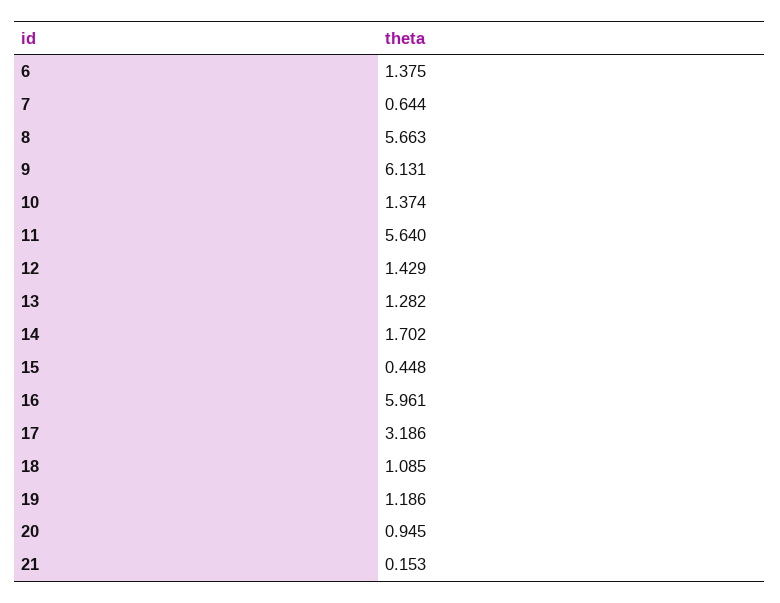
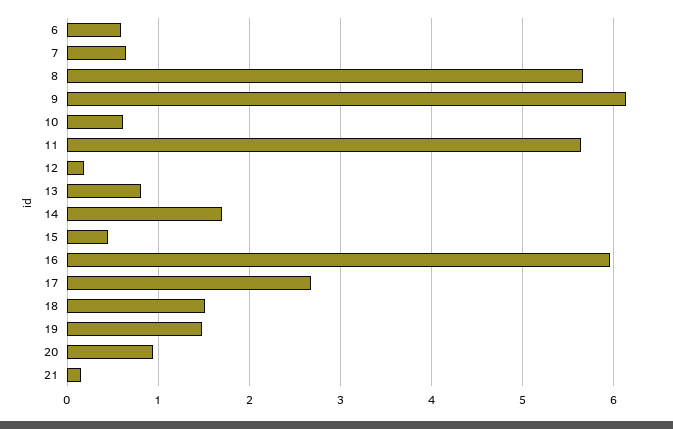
6: 1.375 -> 0.6
10: 1.374 -> 0.6
12: 1.429 -> 0.2
13: 1.282 -> 0.8
17: 3.186 -> 2.7
18: 1.085 -> 1.5
19: 1.186 -> 1.5

